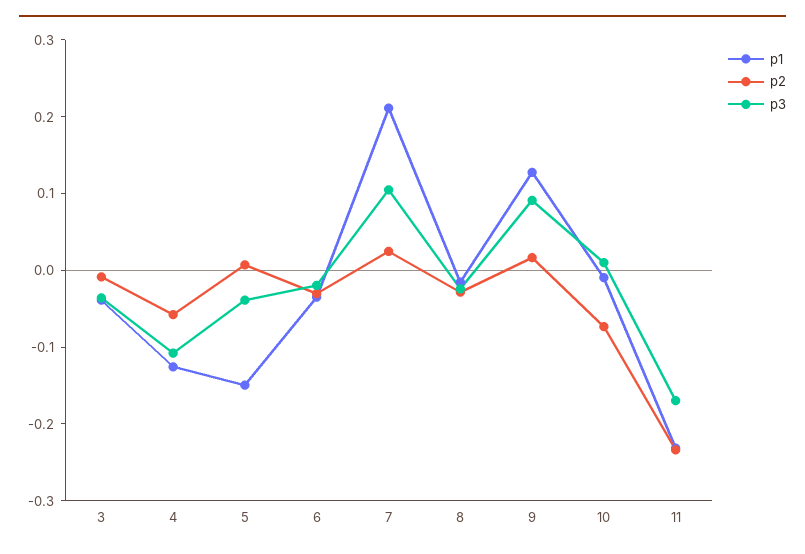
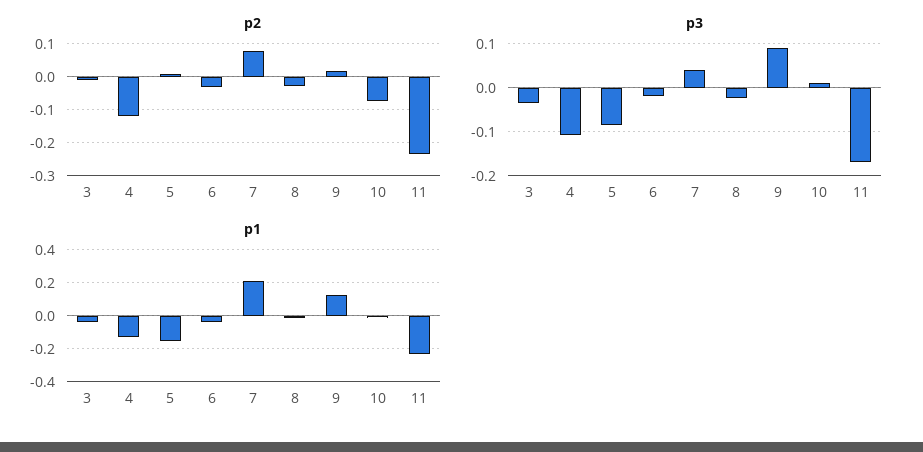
p2, 4: -0.06 -> -0.12
p3, 5: -0.04 -> -0.08
p2, 7: 0.02 -> 0.08
p3, 7: 0.1 -> 0.04

